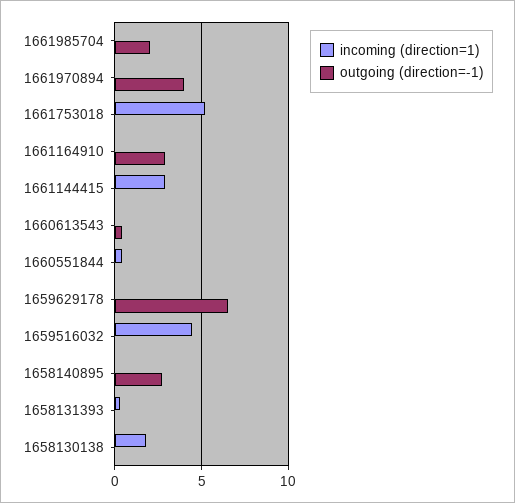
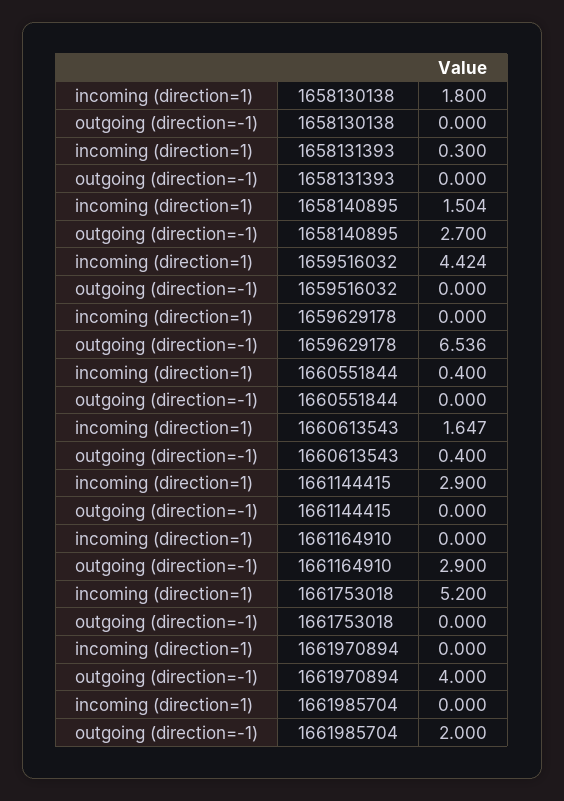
incoming (direction=1), 1660613543: 0 -> 1.647
incoming (direction=1), 1658140895: 0 -> 1.504

